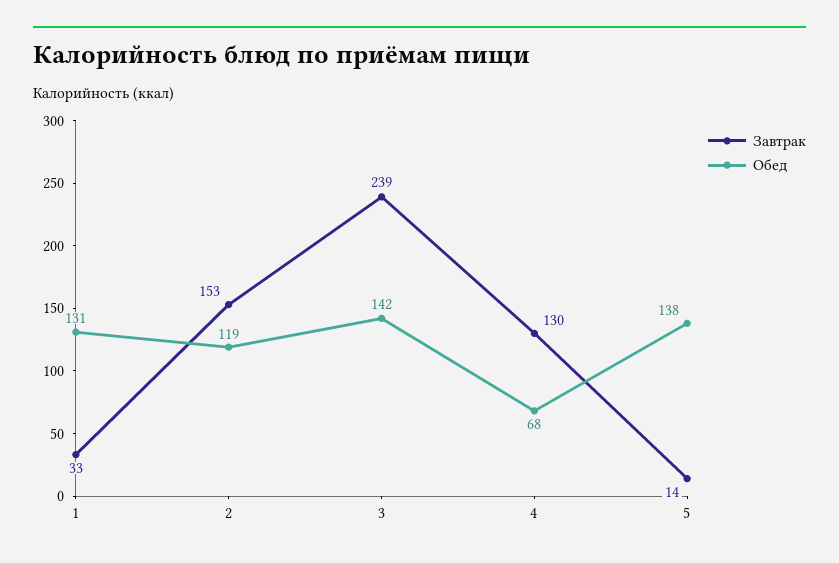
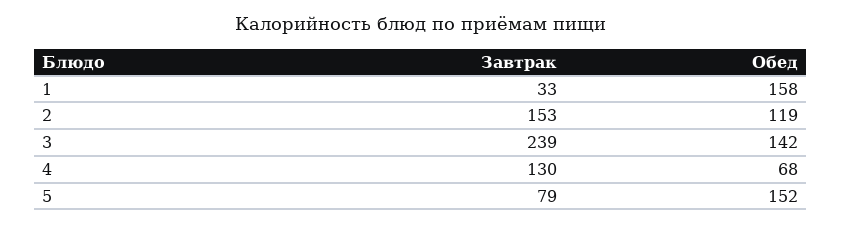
Обед, 1: 131 -> 158
Завтрак, 5: 14 -> 79
Обед, 5: 138 -> 152

